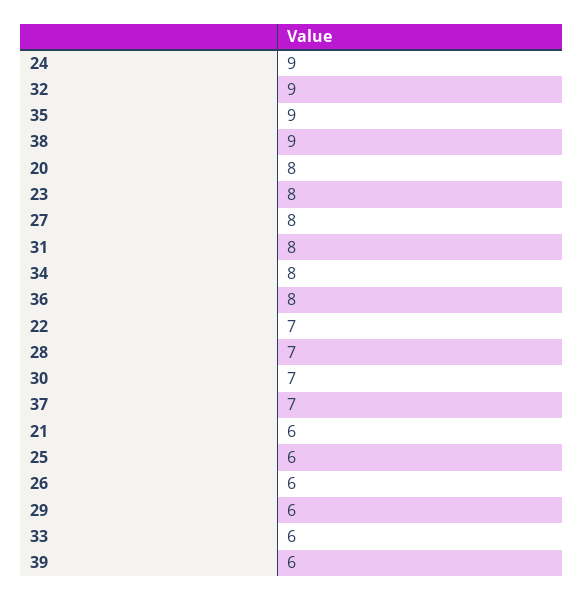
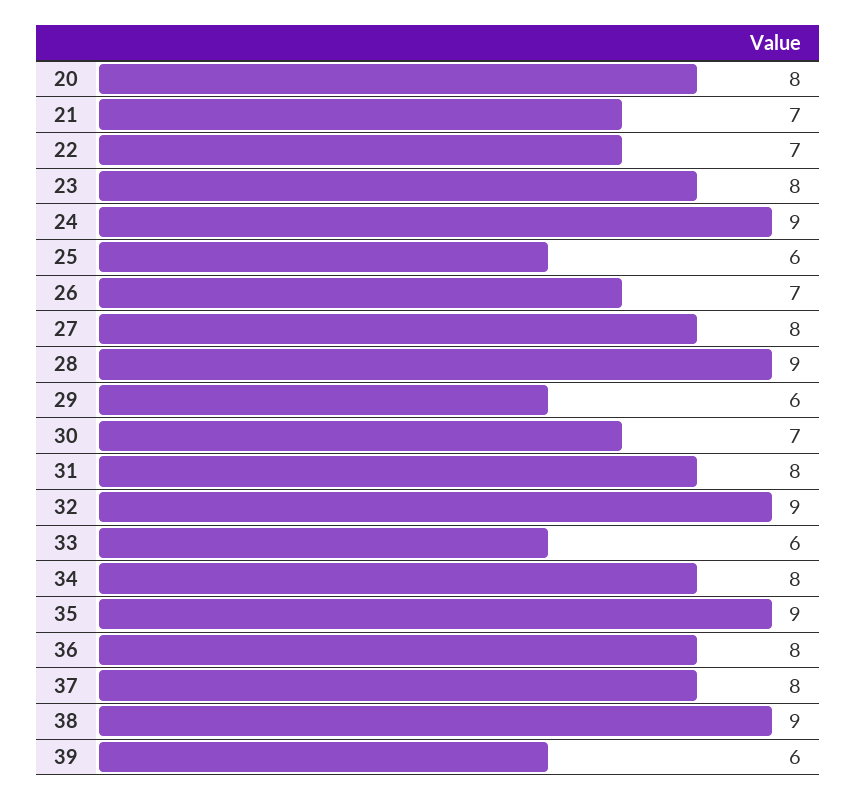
28: 7 -> 9
37: 7 -> 8
21: 6 -> 7
26: 6 -> 7

